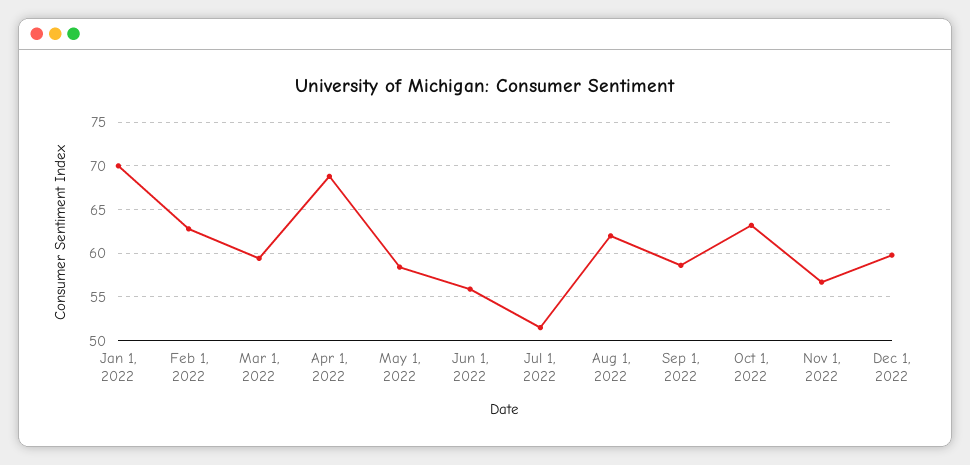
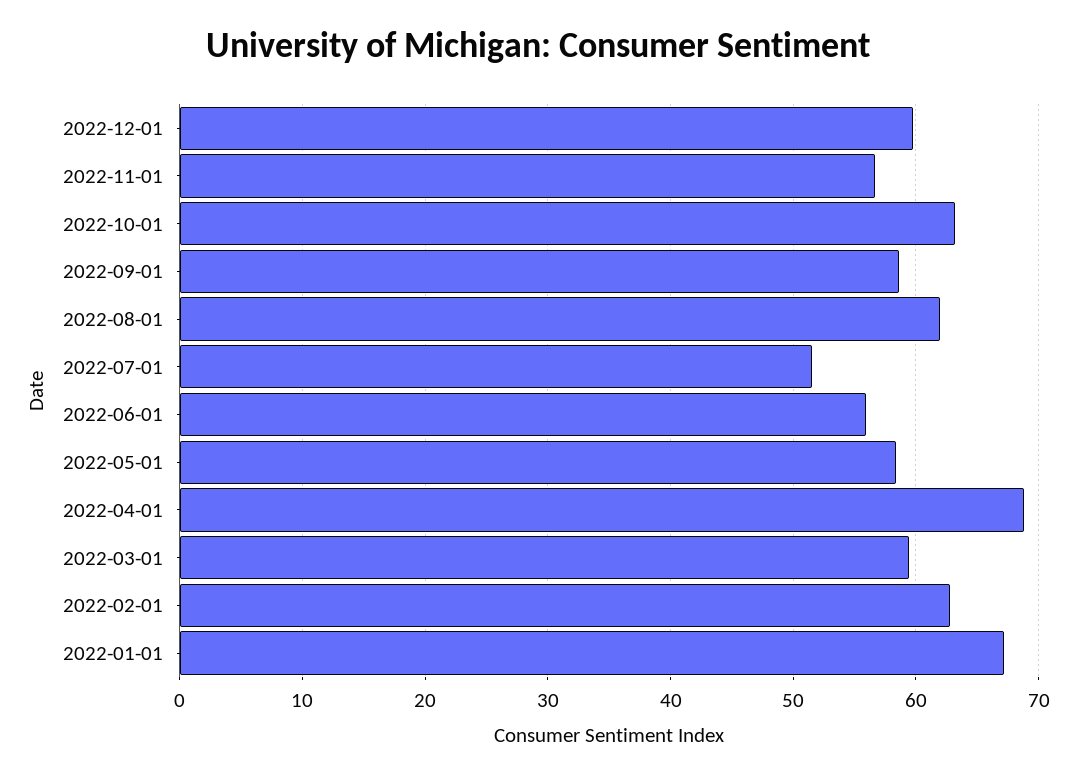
Jan 1, 2022: 70 -> 67

